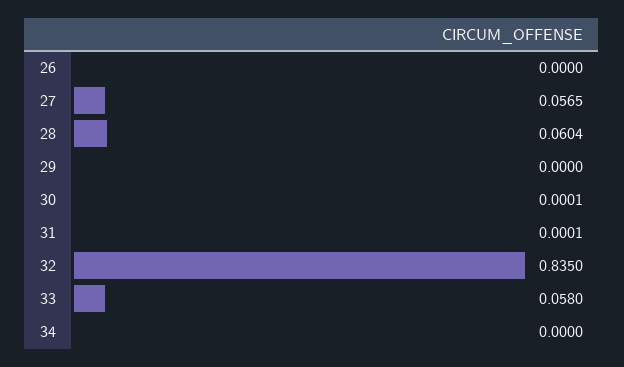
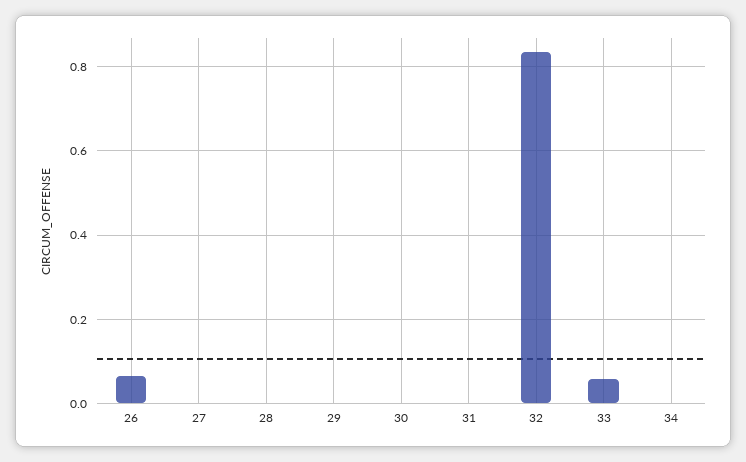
26: 0 -> 0.06
27: 0.0565 -> 0
28: 0.0604 -> 0

